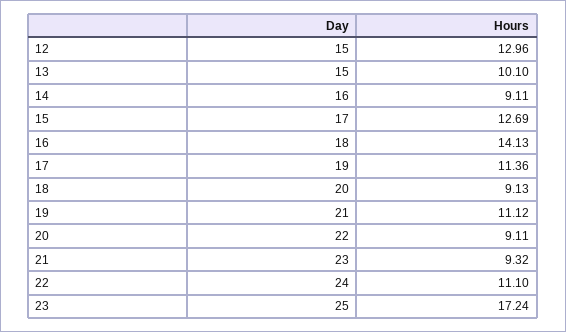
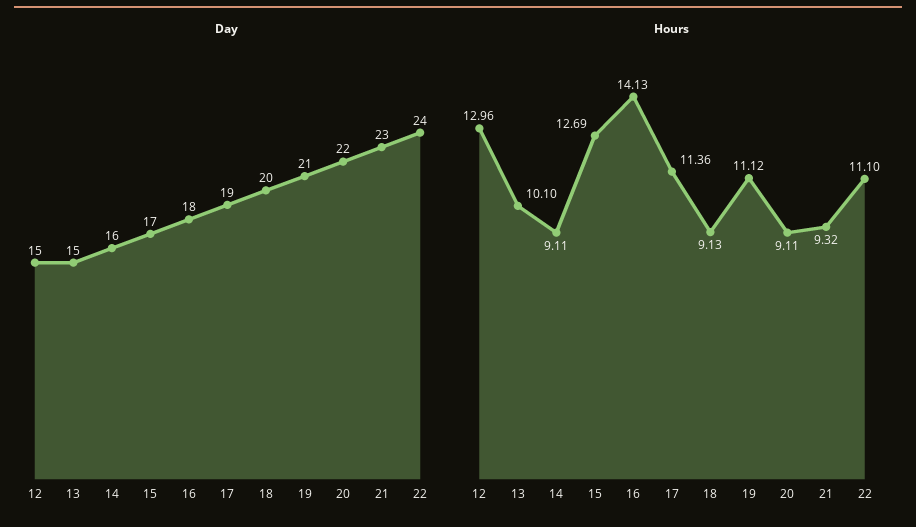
Day, 23: 25 -> none
Hours, 23: 17.24 -> none

